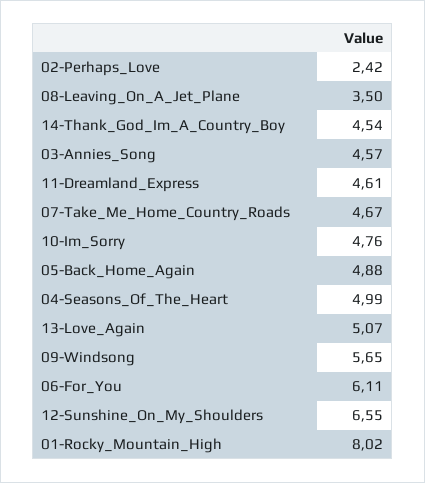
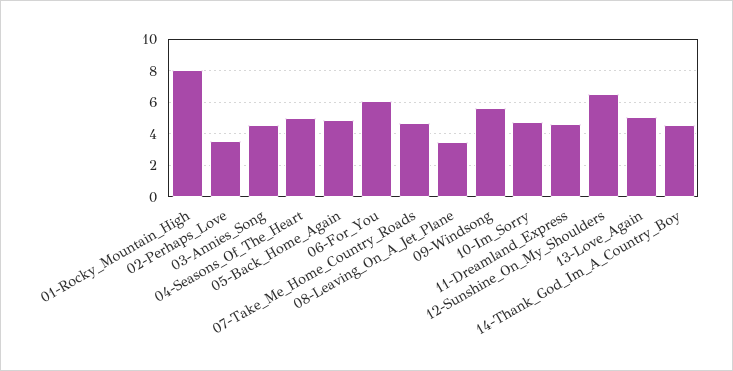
02-Perhaps_Love: 2.42 -> 3.5

